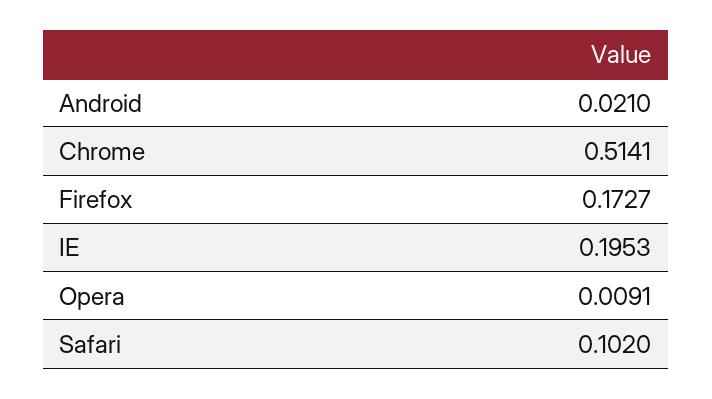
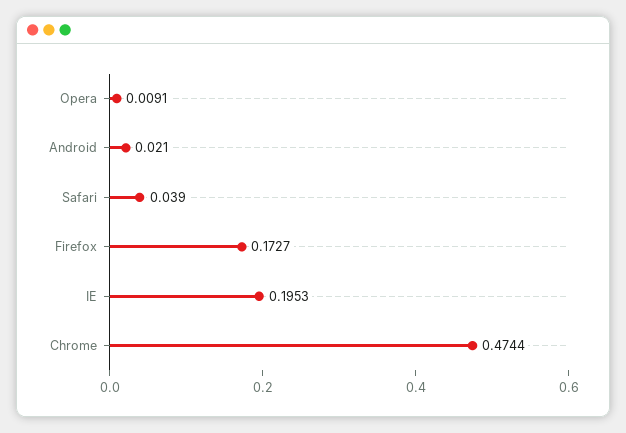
Chrome: 0.5141 -> 0.4744
Safari: 0.102 -> 0.039

